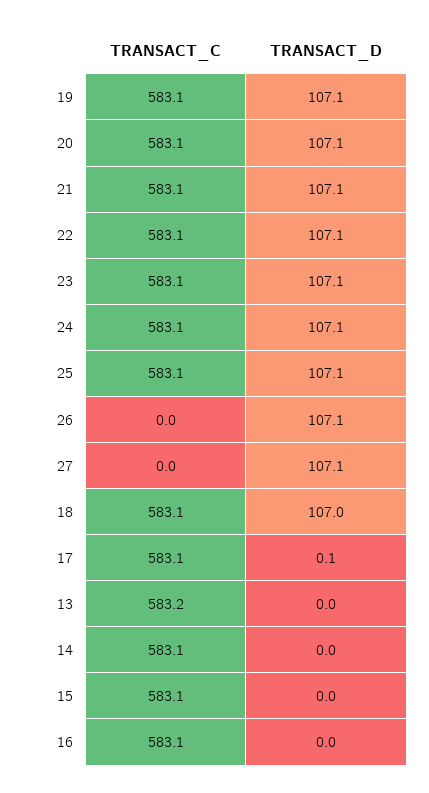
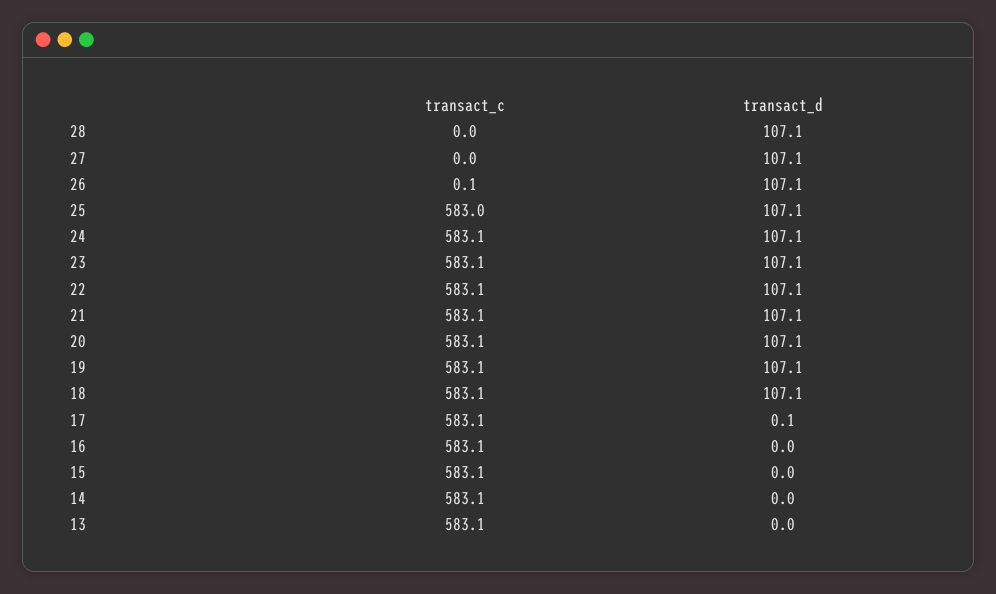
TRANSACT_C, 25: 583.1 -> 583
TRANSACT_C, 26: 0 -> 0.1
TRANSACT_D, 18: 107 -> 107.1
TRANSACT_C, 13: 583.2 -> 583.1
TRANSACT_C, 28: none -> 0
TRANSACT_D, 28: none -> 107.1

